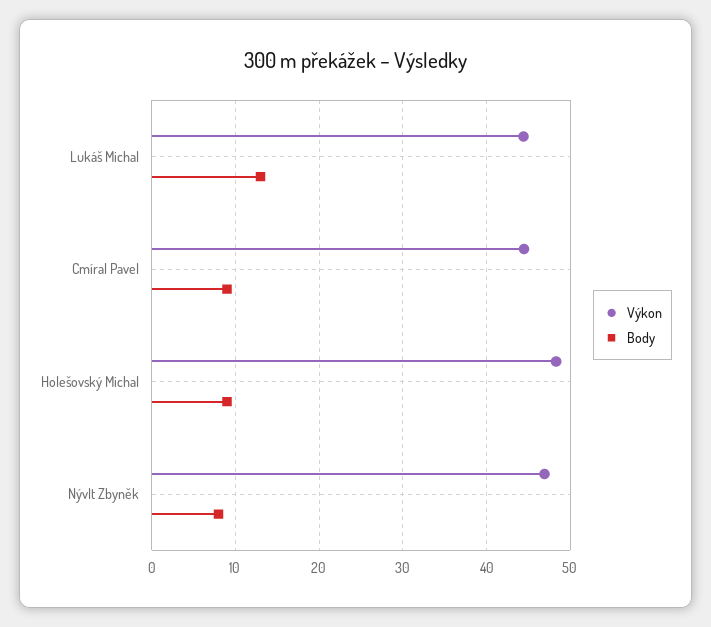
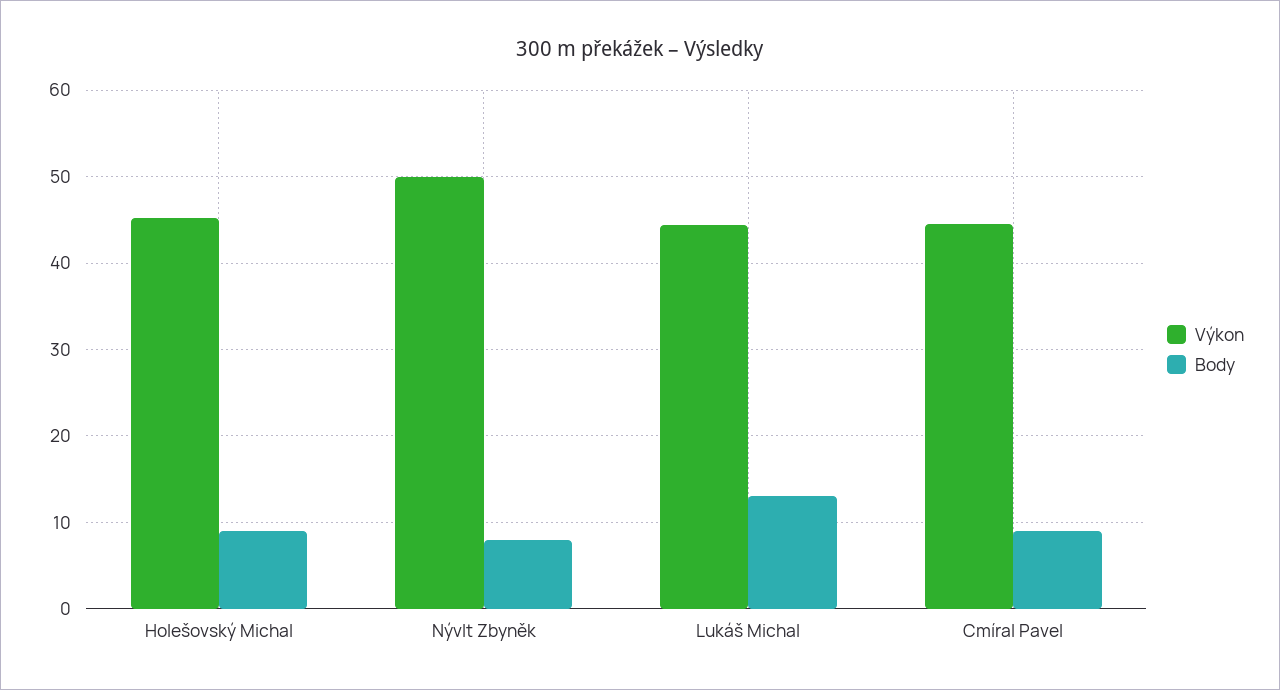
Výkon, Holešovský Michal: 48 -> 45
Výkon, Nývlt Zbyněk: 47 -> 50

